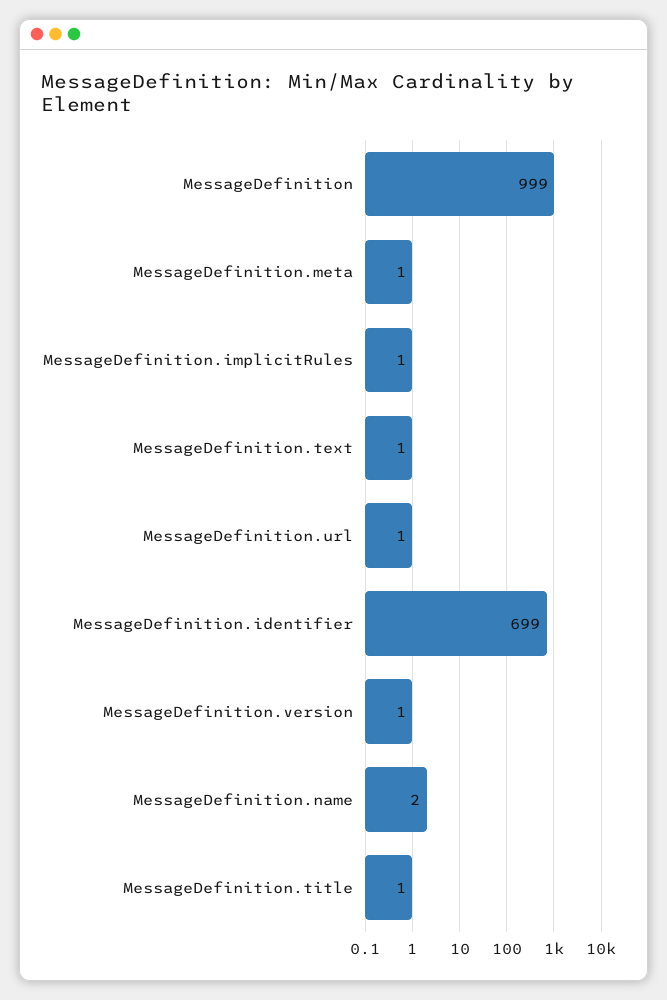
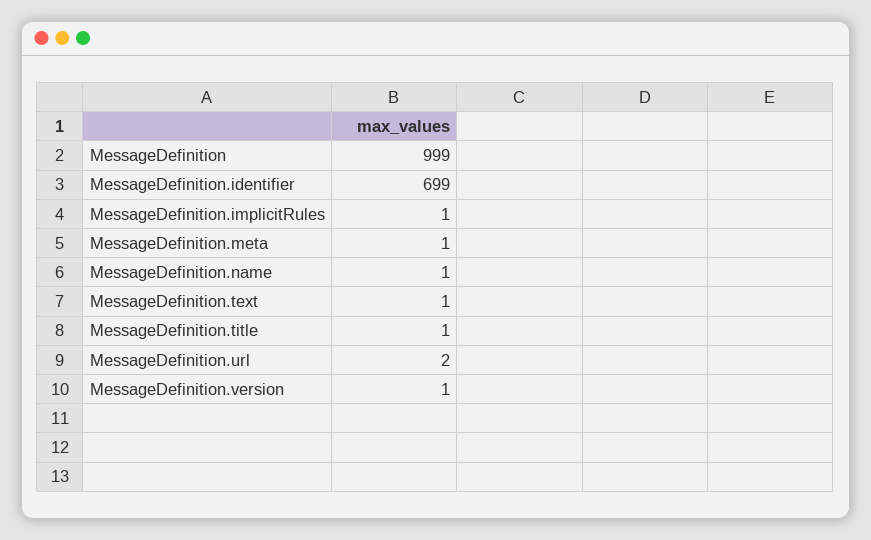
MessageDefinition.url: 1 -> 2
MessageDefinition.name: 2 -> 1

